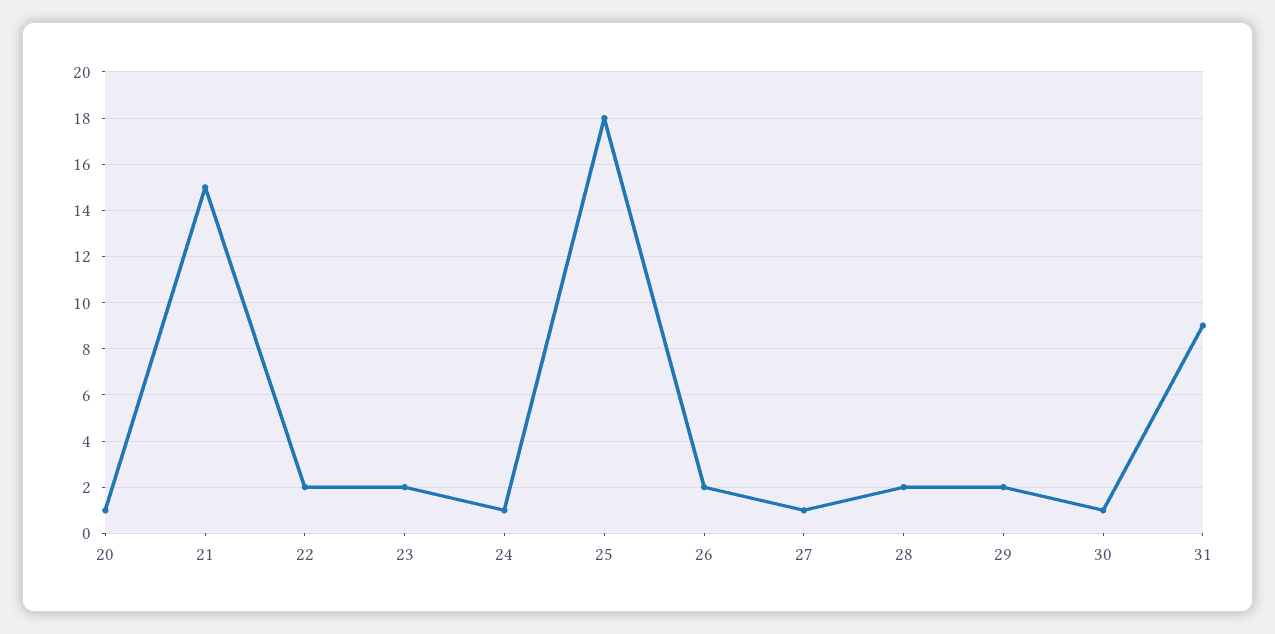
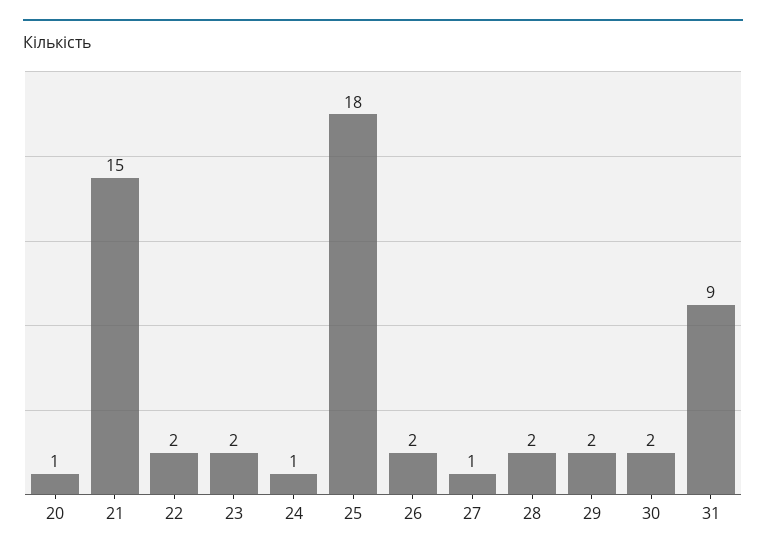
30: 1 -> 2

